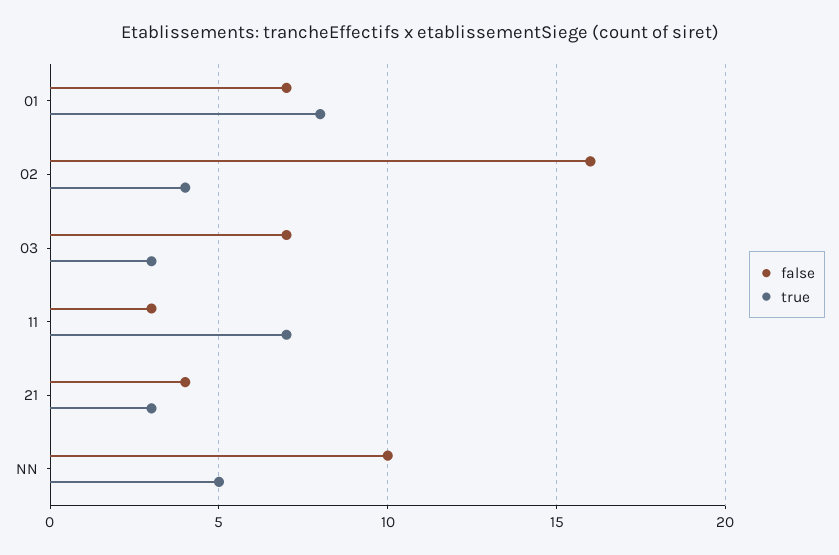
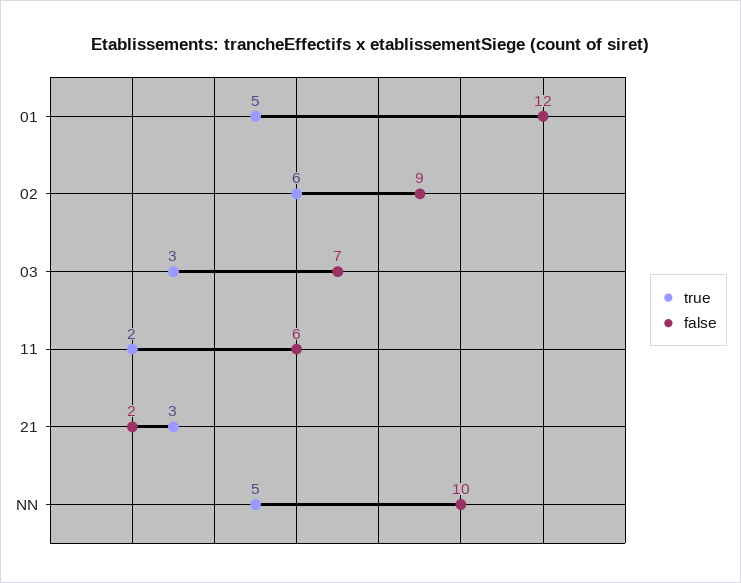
false, 01: 7 -> 12
true, 01: 8 -> 5
false, 02: 16 -> 9
true, 02: 4 -> 6
false, 11: 3 -> 6
true, 11: 7 -> 2
false, 21: 4 -> 2

